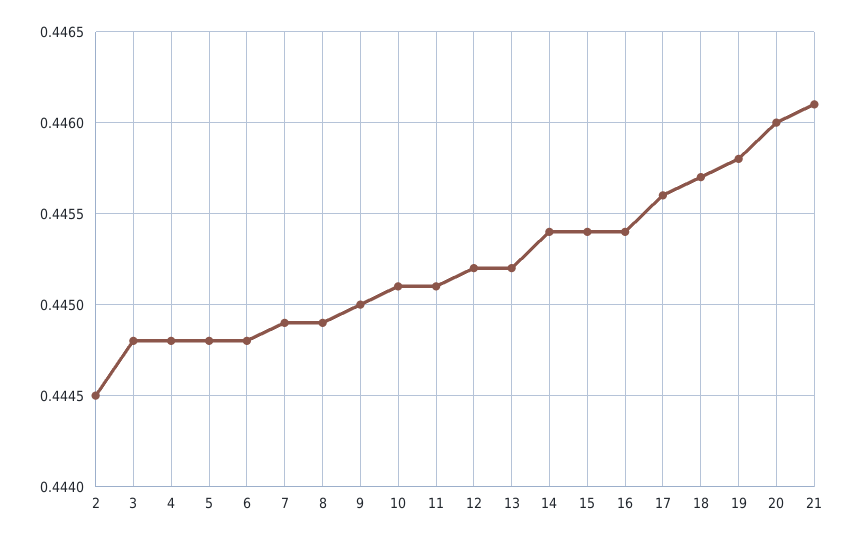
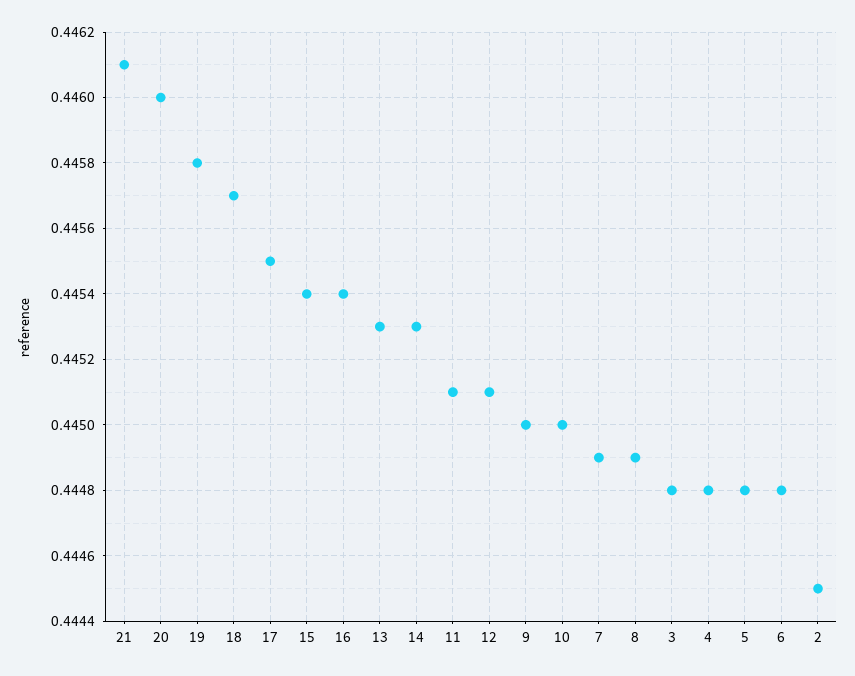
10: 0.4451 -> 0.445
12: 0.4452 -> 0.4451
13: 0.4452 -> 0.4453
14: 0.4454 -> 0.4453
17: 0.4456 -> 0.4455

